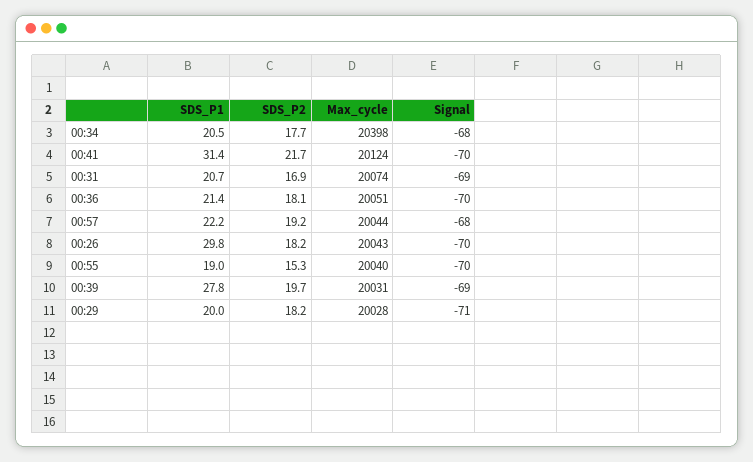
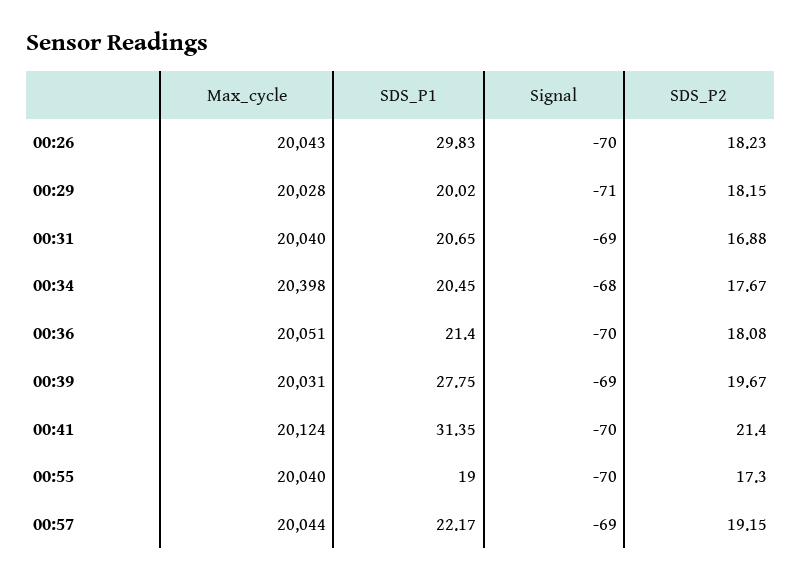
SDS_P2, 00:41: 21.7 -> 21.4
Max_cycle, 00:31: 20074 -> 20040
Signal, 00:57: -68 -> -69
SDS_P2, 00:55: 15.3 -> 17.3

